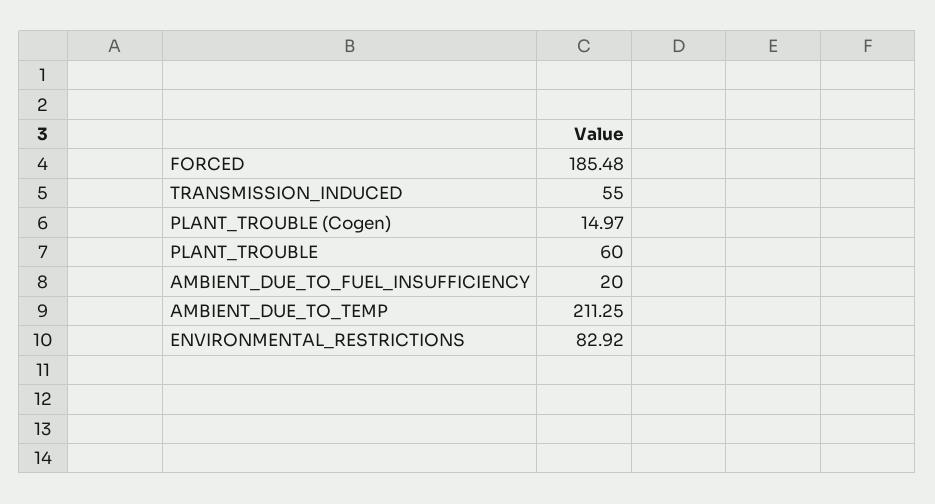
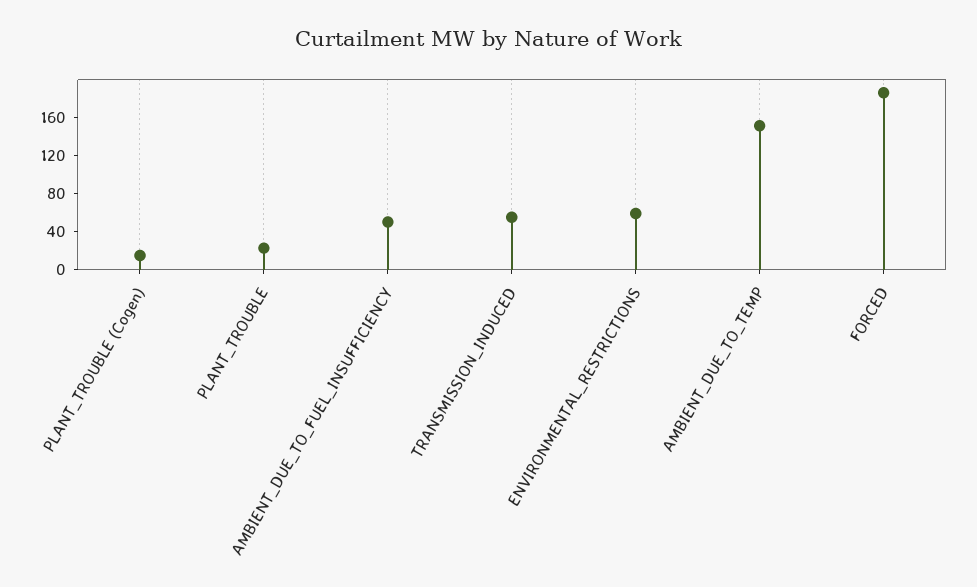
PLANT_TROUBLE: 60 -> 20
AMBIENT_DUE_TO_FUEL_INSUFFICIENCY: 20 -> 50
AMBIENT_DUE_TO_TEMP: 211.25 -> 150
ENVIRONMENTAL_RESTRICTIONS: 82.92 -> 60

